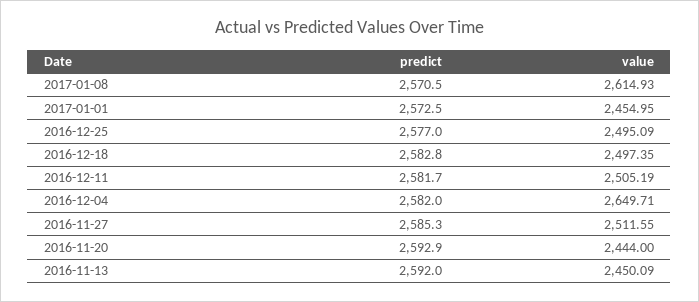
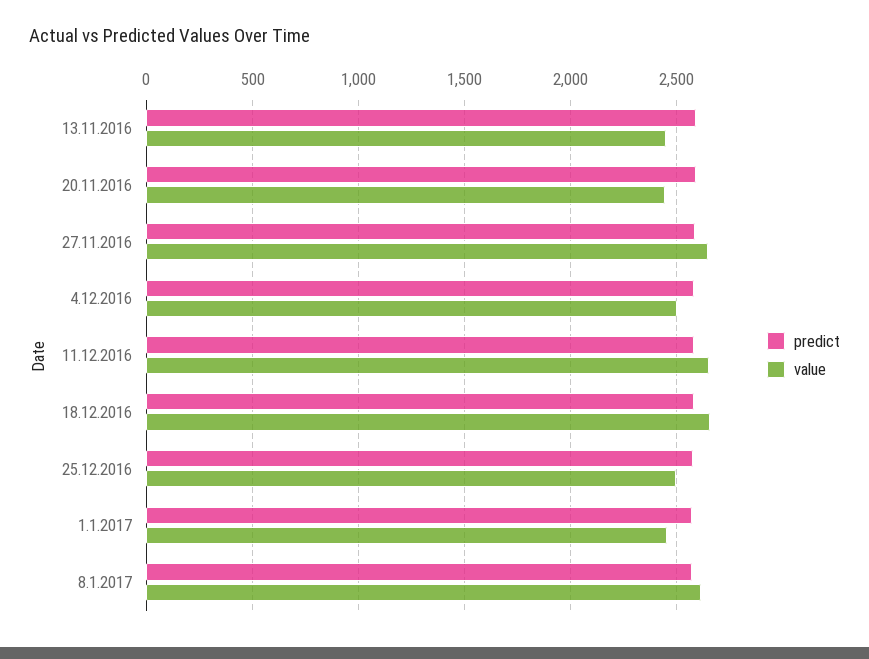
value, 2016-12-18: 2497.35 -> 2650
value, 2016-12-11: 2505.19 -> 2650
value, 2016-12-04: 2649.71 -> 2500
value, 2016-11-27: 2511.55 -> 2650

